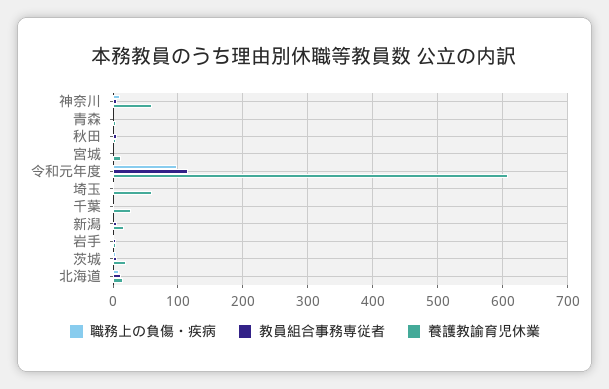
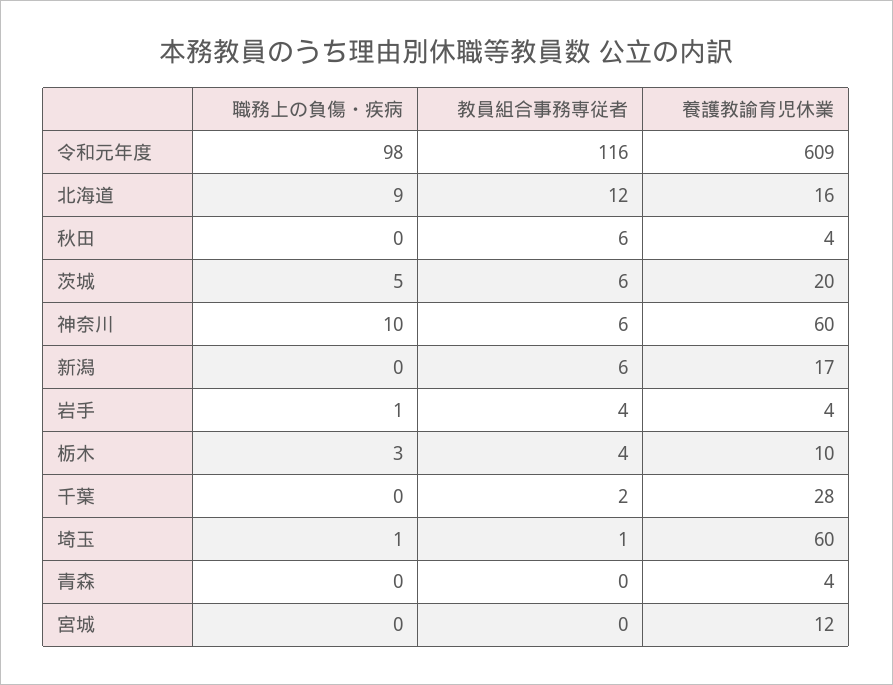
職務上の負傷・疾病, 栃木: none -> 3
教員組合事務専従者, 栃木: none -> 4
養護教諭育児休業, 栃木: none -> 10

